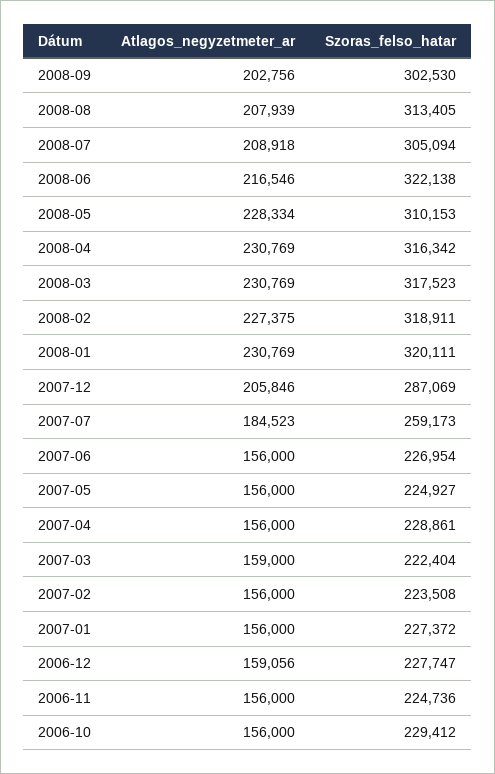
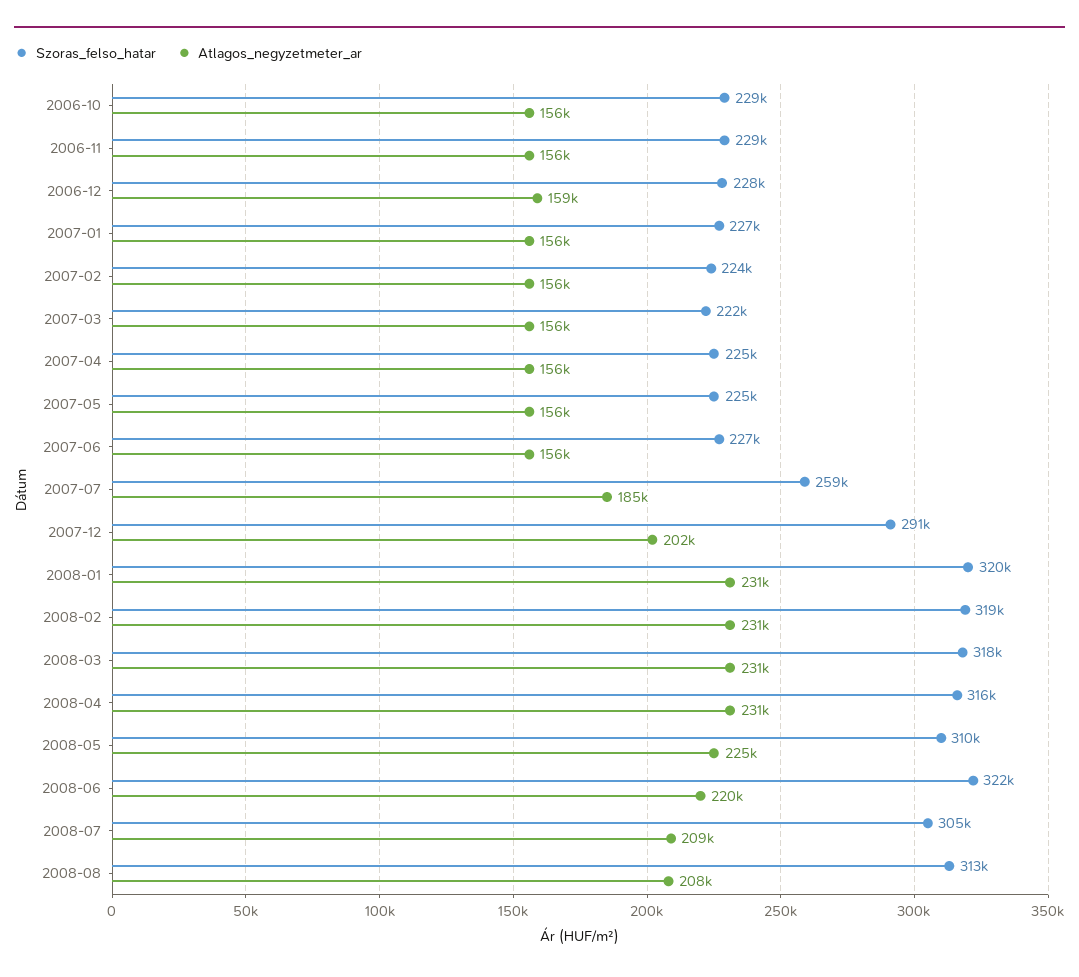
Atlagos_negyzetmeter_ar, 2008-09: 202756 -> none
Szoras_felso_hatar, 2008-09: 302530 -> none
Atlagos_negyzetmeter_ar, 2008-06: 216546 -> 220000
Atlagos_negyzetmeter_ar, 2008-05: 228334 -> 225000
Atlagos_negyzetmeter_ar, 2008-02: 227375 -> 231000
Atlagos_negyzetmeter_ar, 2007-12: 205846 -> 202000
Szoras_felso_hatar, 2007-12: 287069 -> 291000
Szoras_felso_hatar, 2007-04: 228861 -> 225000
Atlagos_negyzetmeter_ar, 2007-03: 159000 -> 156000
Szoras_felso_hatar, 2006-11: 224736 -> 229000

